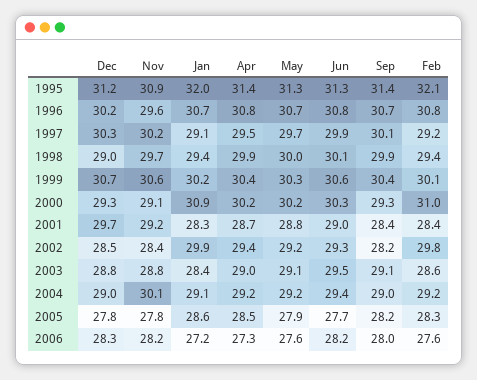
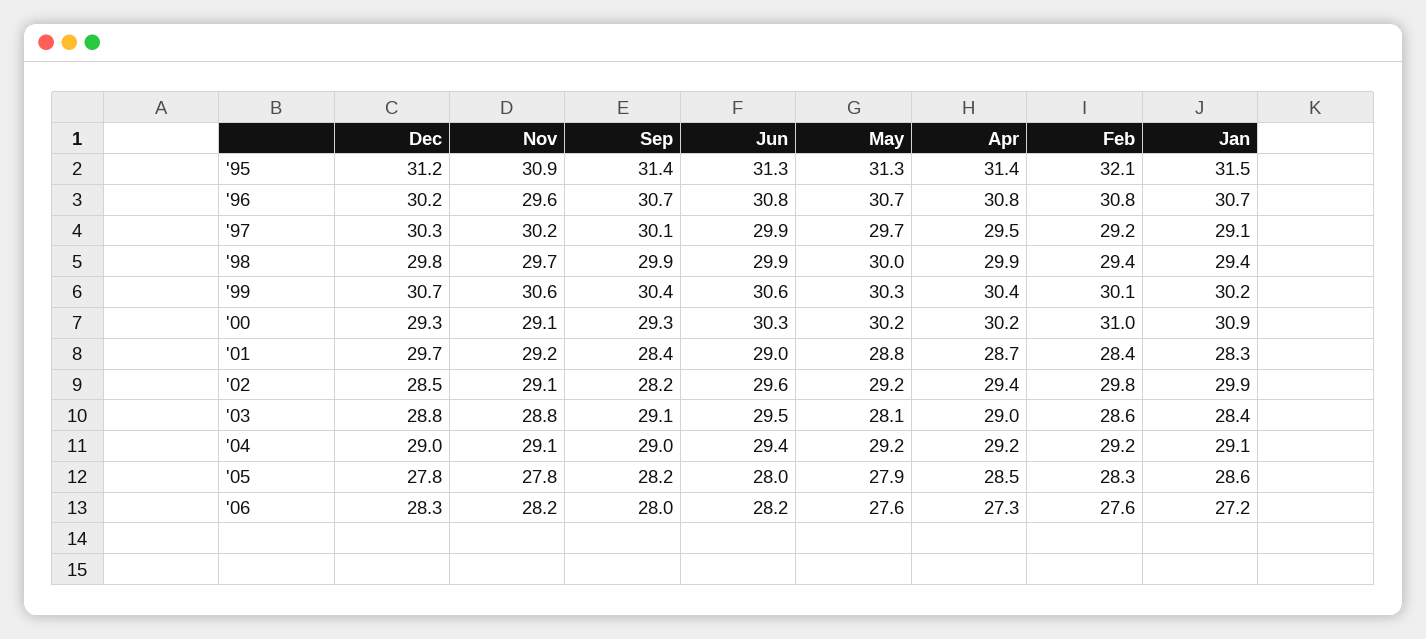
Jan, 1995: 32 -> 31.5
Dec, 1998: 29 -> 29.8
Jun, 1998: 30.1 -> 29.9
Nov, 2002: 28.4 -> 29.1
Jun, 2002: 29.3 -> 29.6
May, 2003: 29.1 -> 28.1
Nov, 2004: 30.1 -> 29.1
Jun, 2005: 27.7 -> 28

